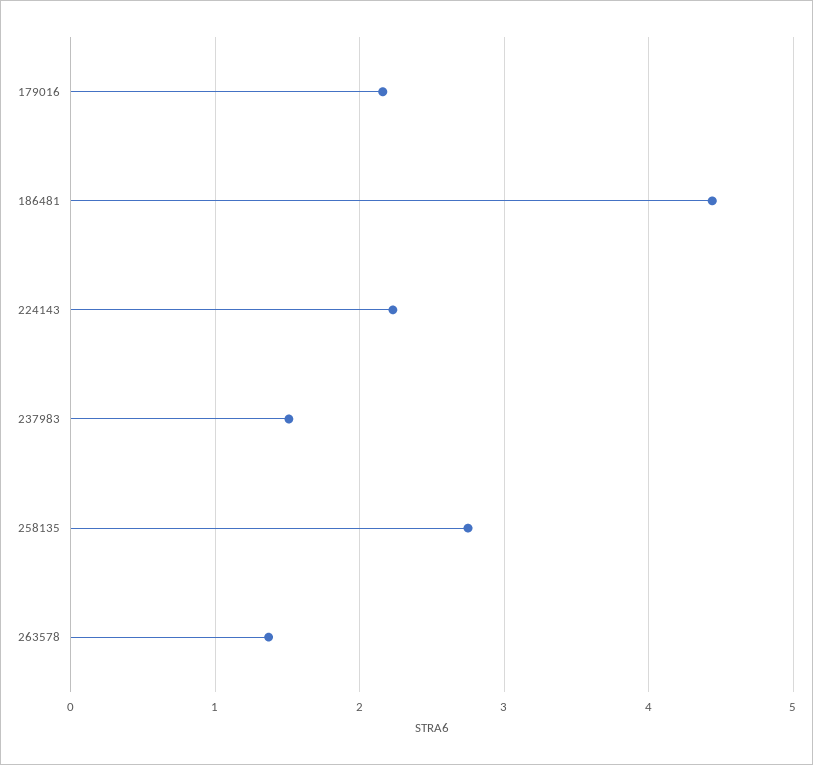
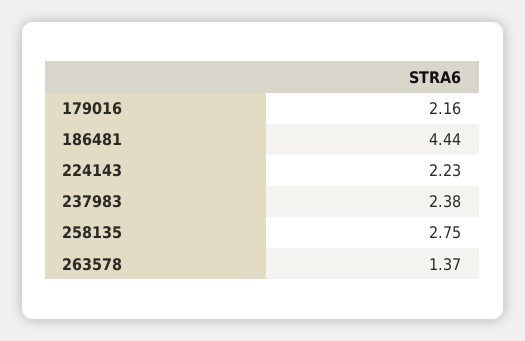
237983: 1.5 -> 2.38

